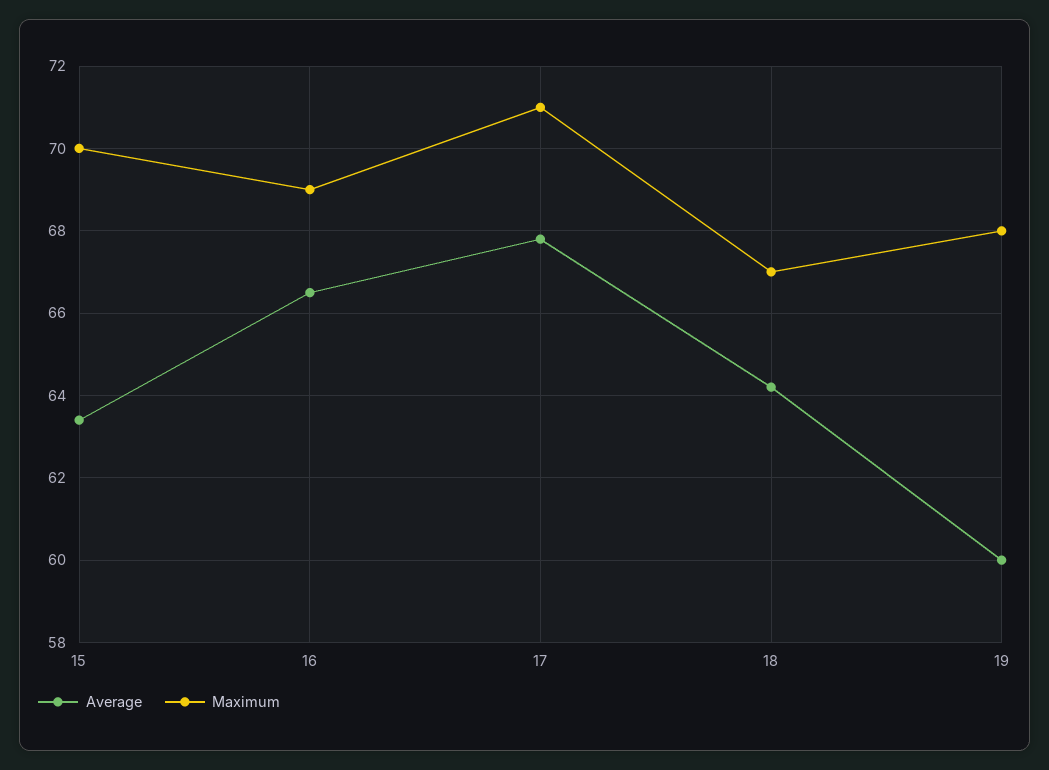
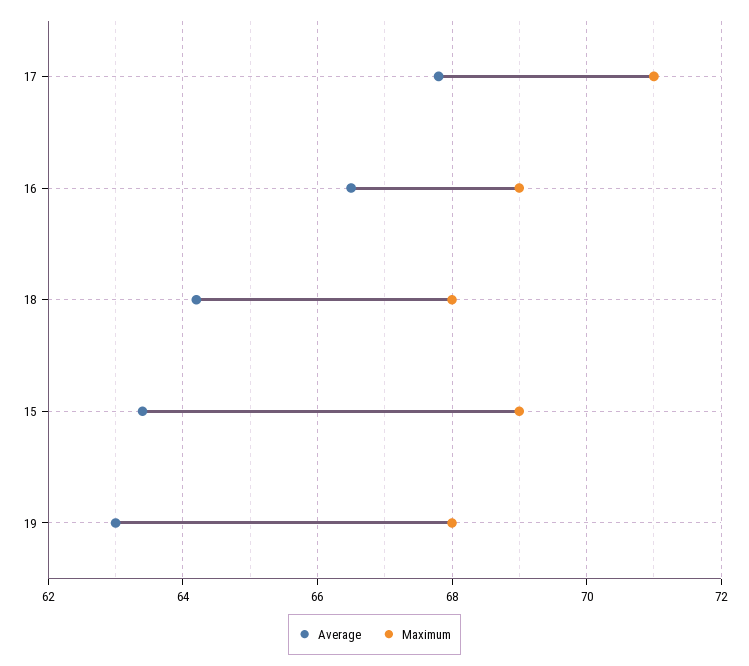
Maximum, 15: 70 -> 69
Maximum, 18: 67 -> 68
Average, 19: 60 -> 63

